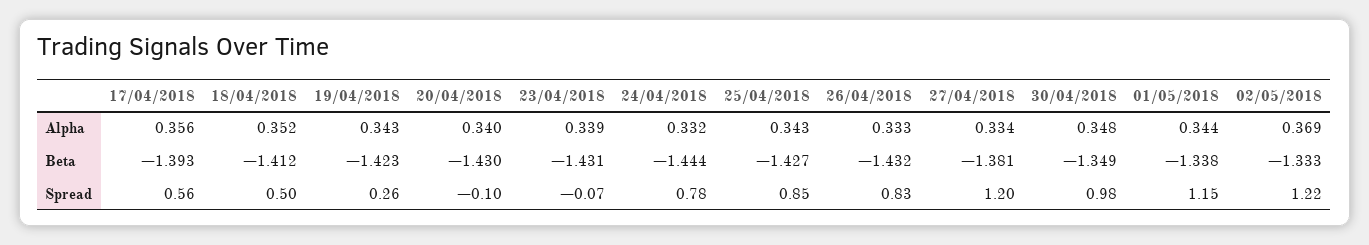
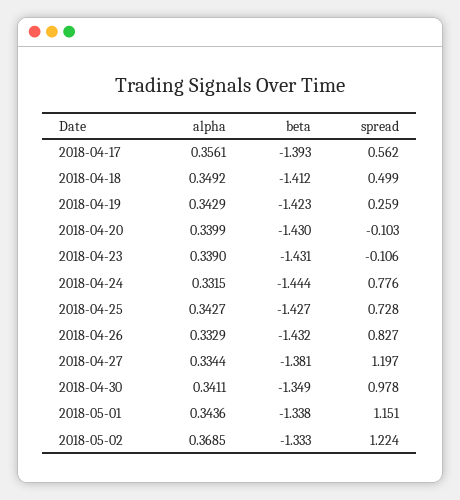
18/04/2018, Alpha: 0.352 -> 0.3492
30/04/2018, Alpha: 0.348 -> 0.3411
23/04/2018, Spread: -0.07 -> -0.106
25/04/2018, Spread: 0.85 -> 0.728

